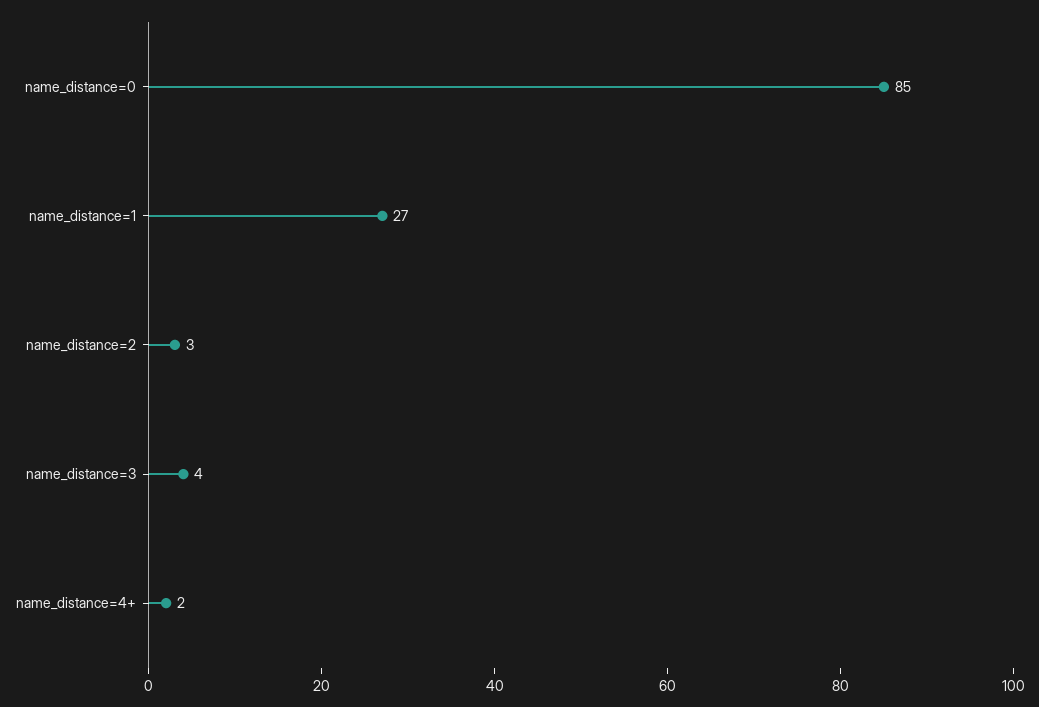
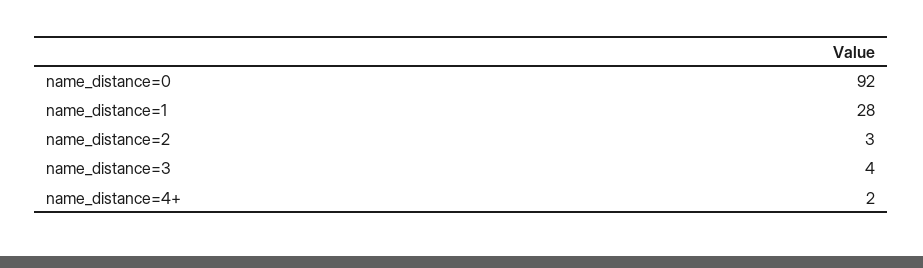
name_distance=0: 85 -> 92
name_distance=1: 27 -> 28

